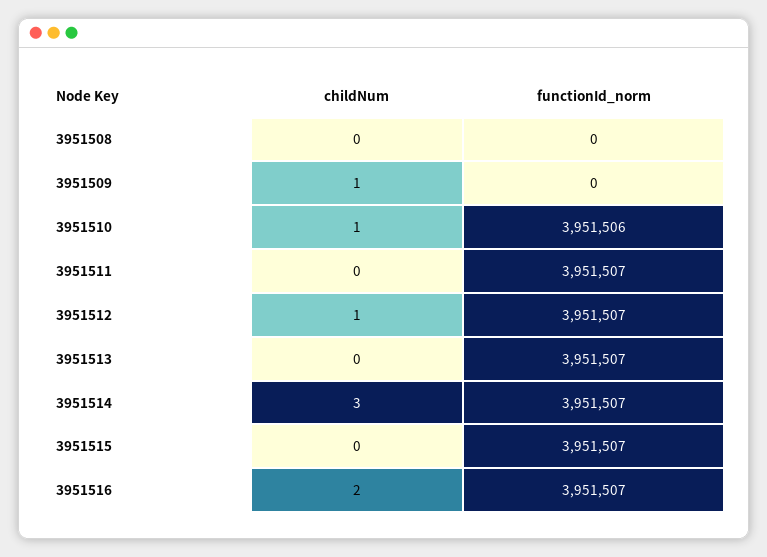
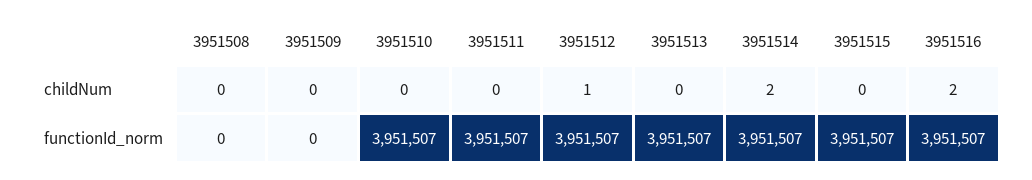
childNum, 3951509: 1 -> 0
childNum, 3951510: 1 -> 0
functionId_norm, 3951510: 3951506 -> 3951507
childNum, 3951514: 3 -> 2

